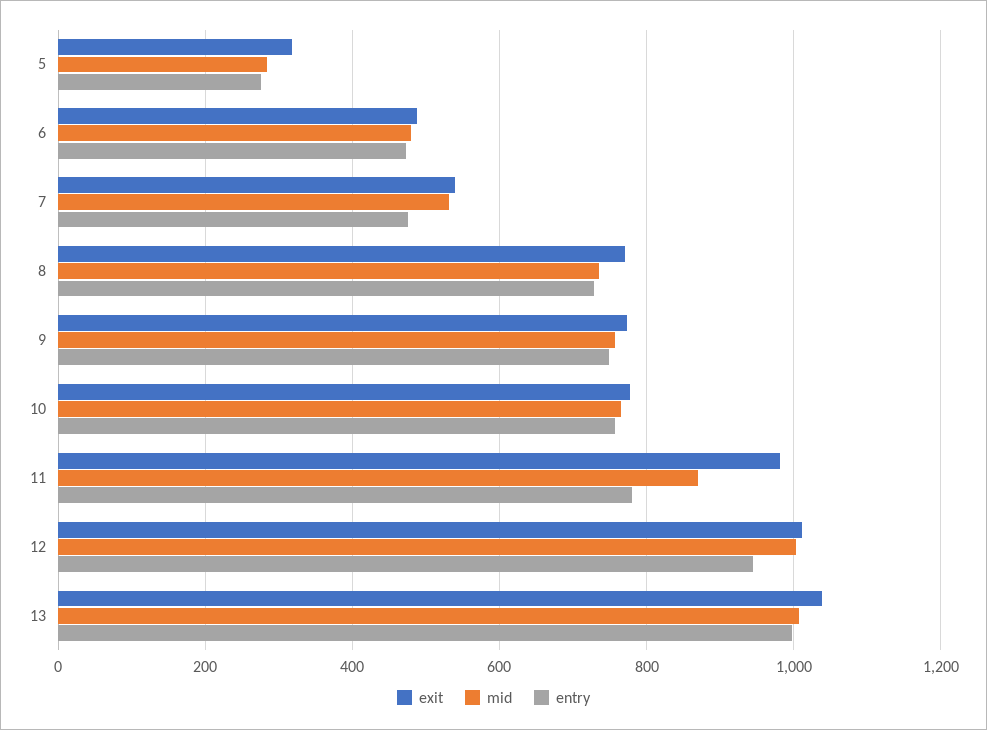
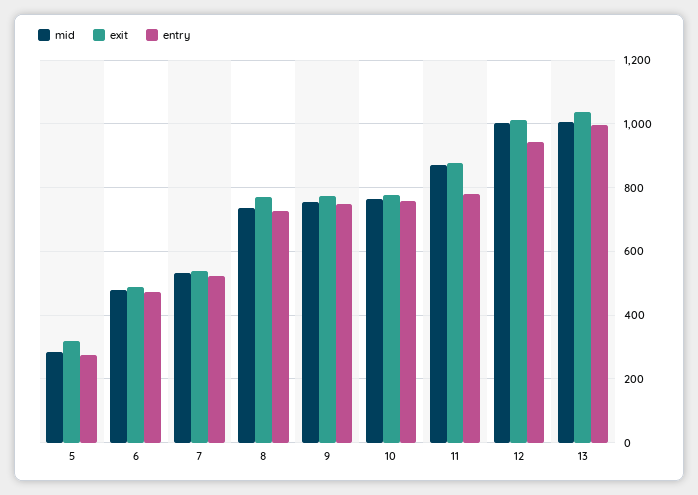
entry, 7: 480 -> 520
exit, 11: 980 -> 880

